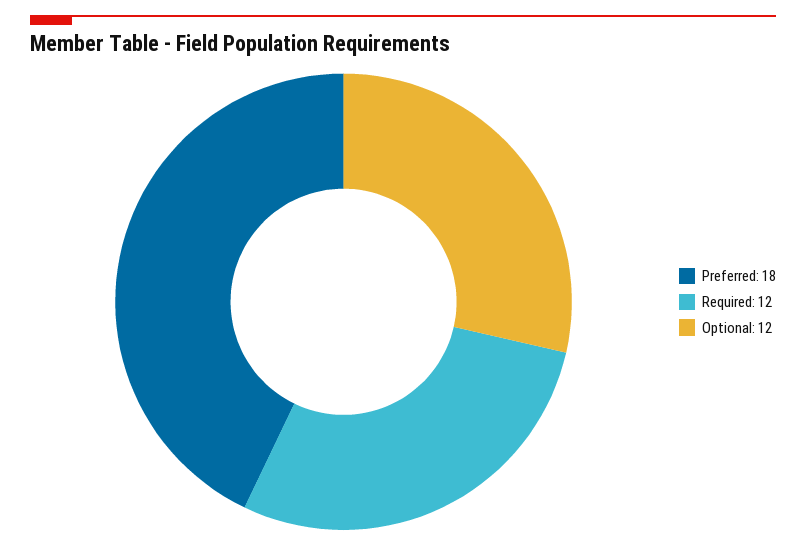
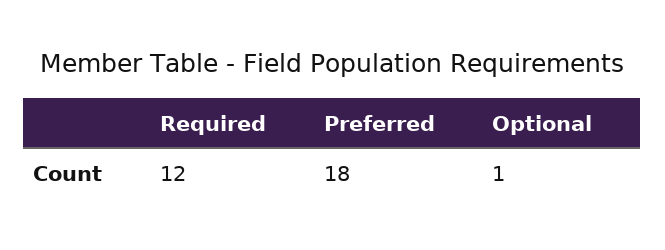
Optional: 12 -> 1

